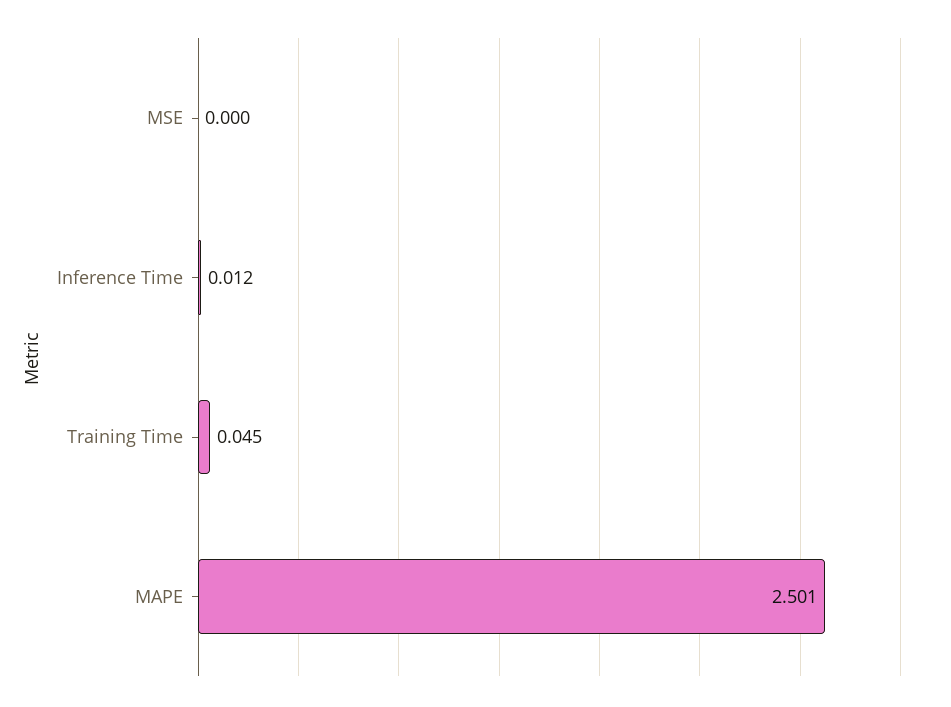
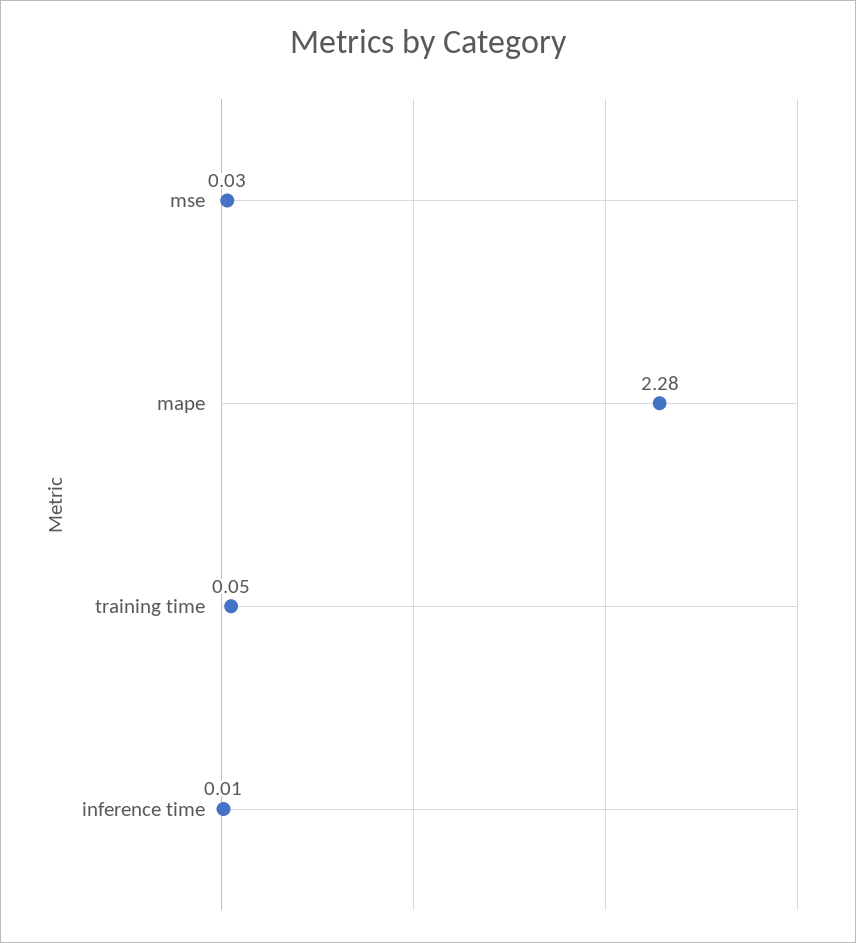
MSE: 0 -> 0.03
MAPE: 2.501 -> 2.28

